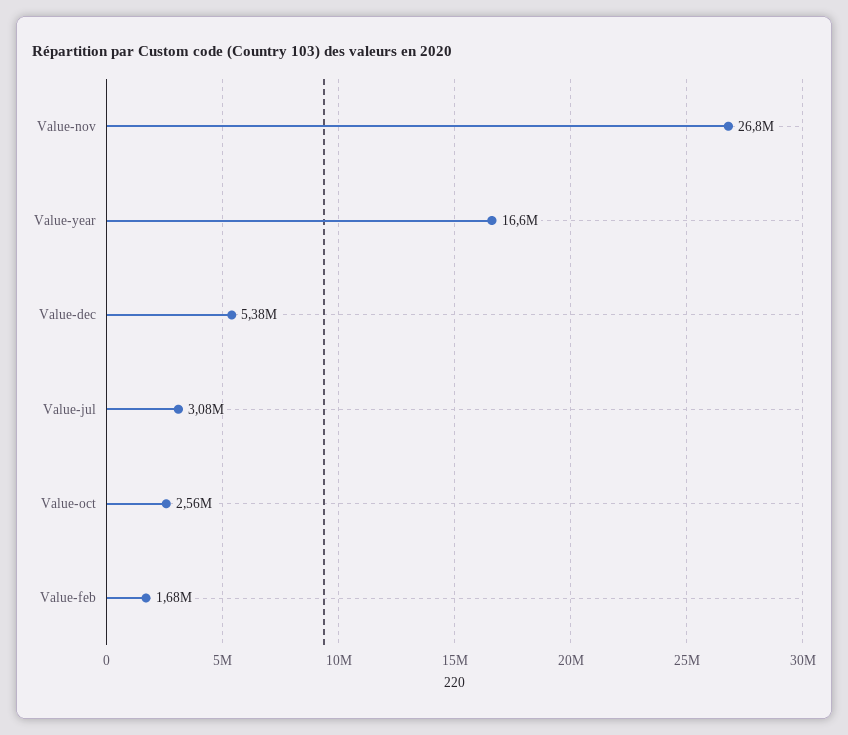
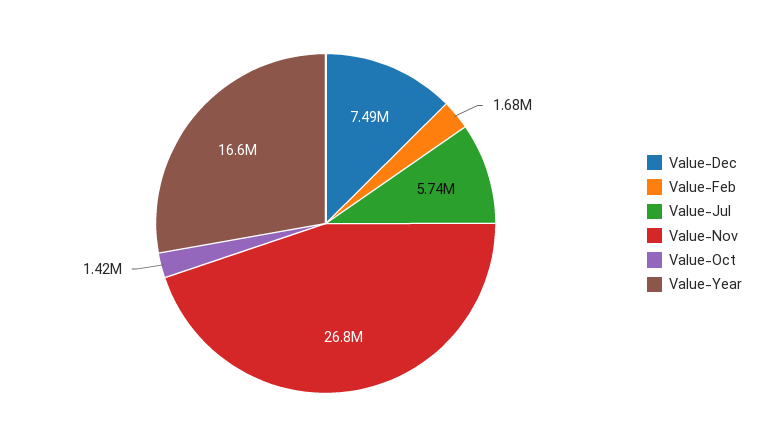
Value-dec: 5380000 -> 7490000
Value-jul: 3080000 -> 5740000
Value-oct: 2560000 -> 1420000

